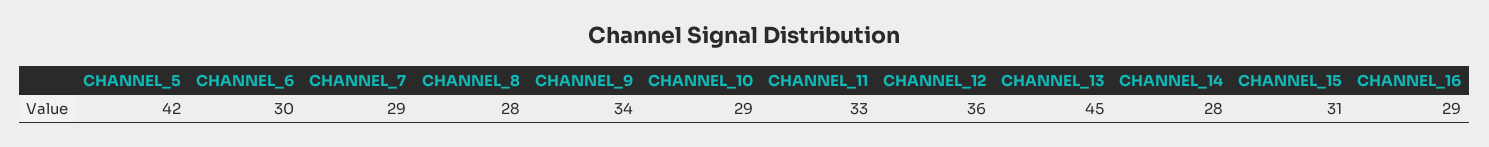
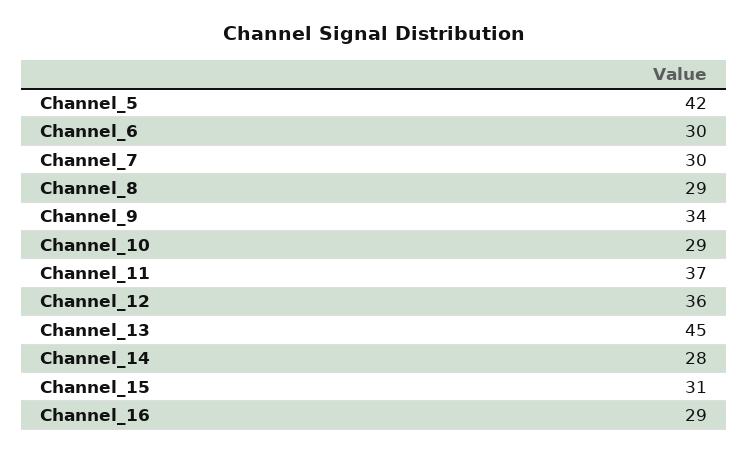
CHANNEL_7: 29 -> 30
CHANNEL_8: 28 -> 29
CHANNEL_11: 33 -> 37

